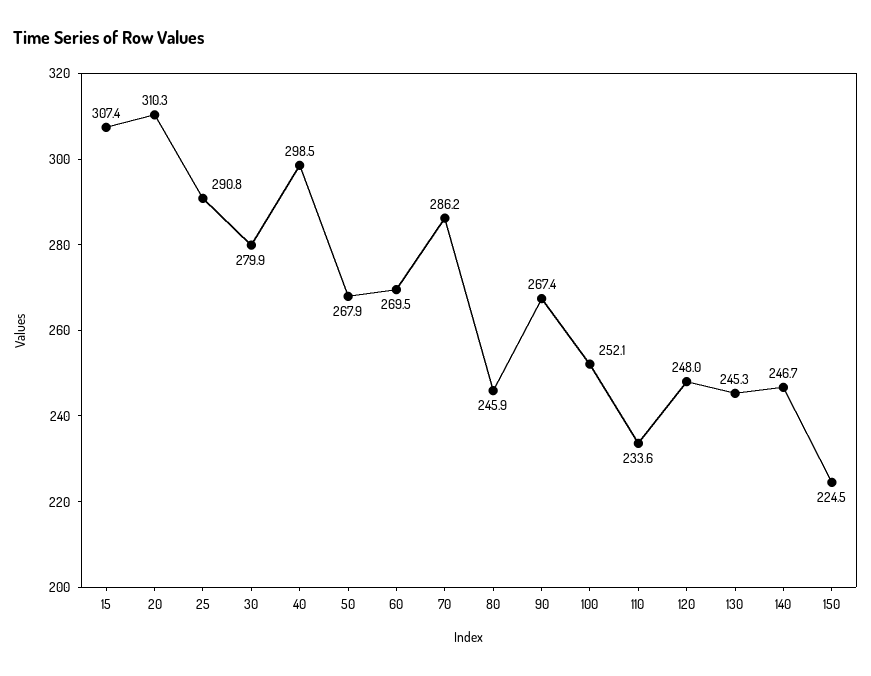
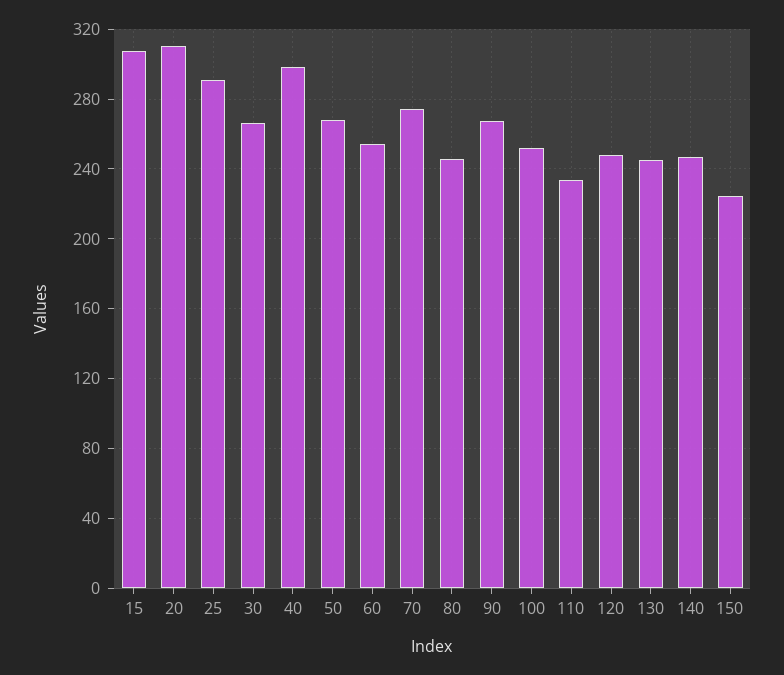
30: 279.9 -> 265
60: 269.5 -> 255
70: 286.2 -> 275

